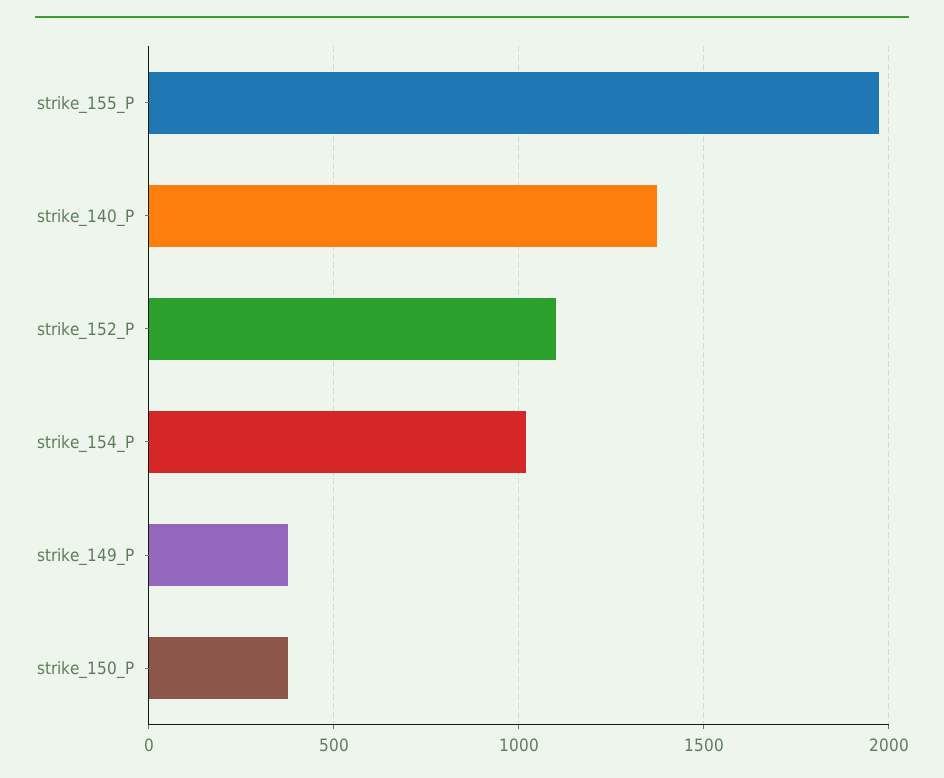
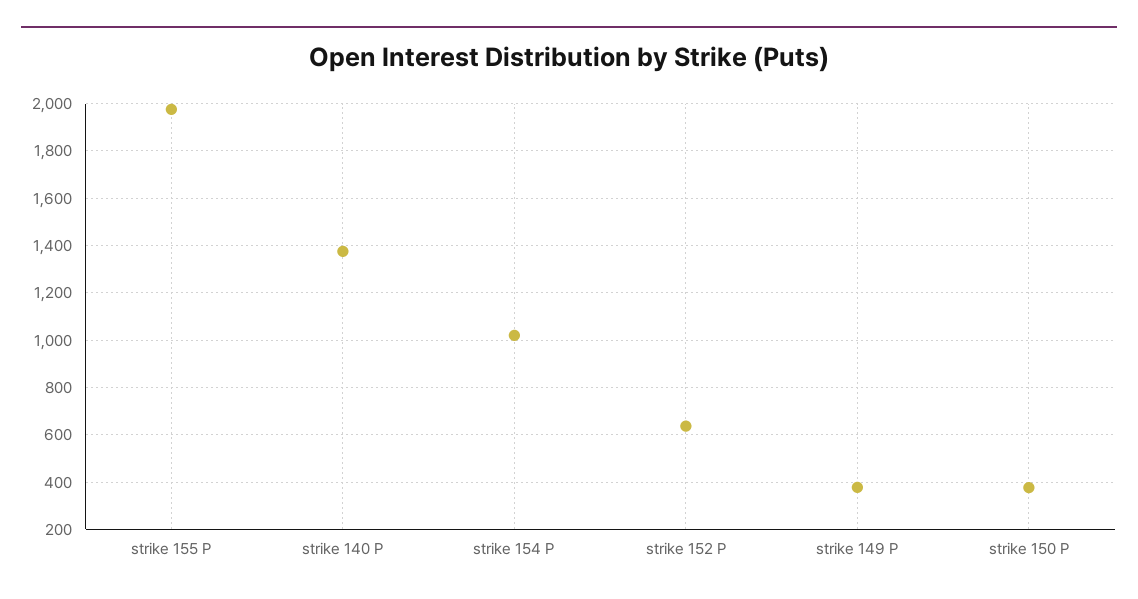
strike_152_P: 1100 -> 650

